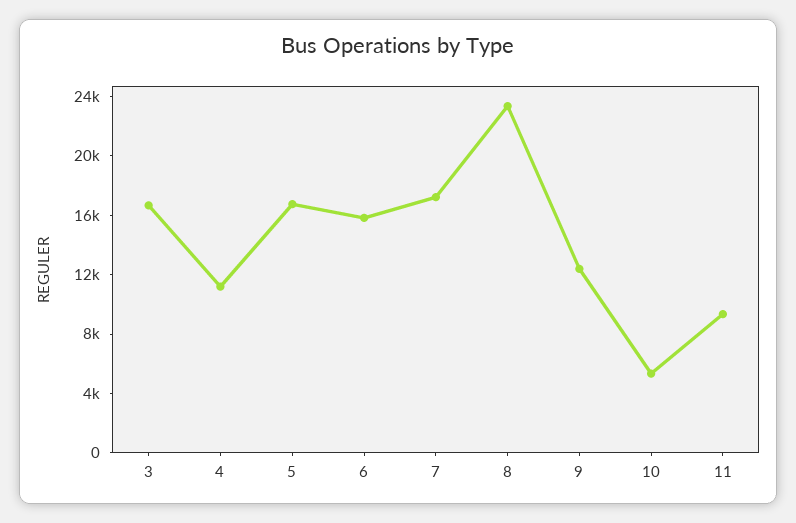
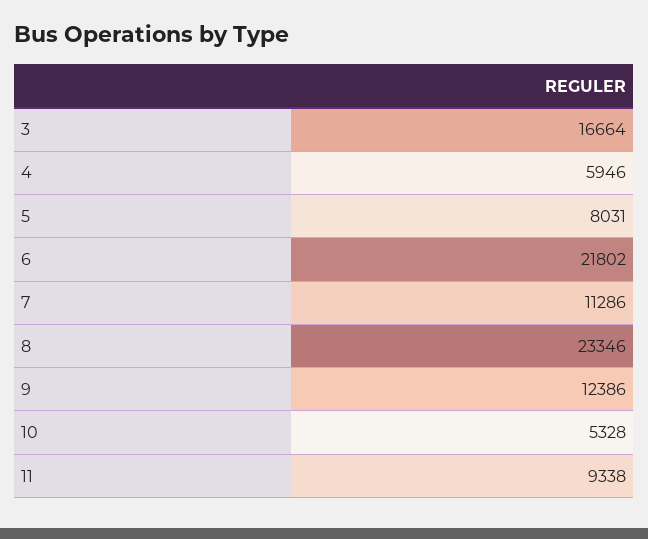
4: 11000 -> 5946
5: 17000 -> 8031
6: 16000 -> 21802
7: 17000 -> 11286

